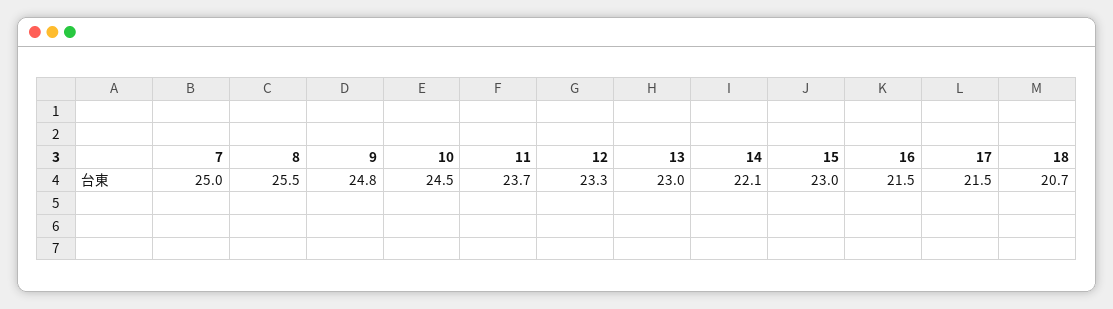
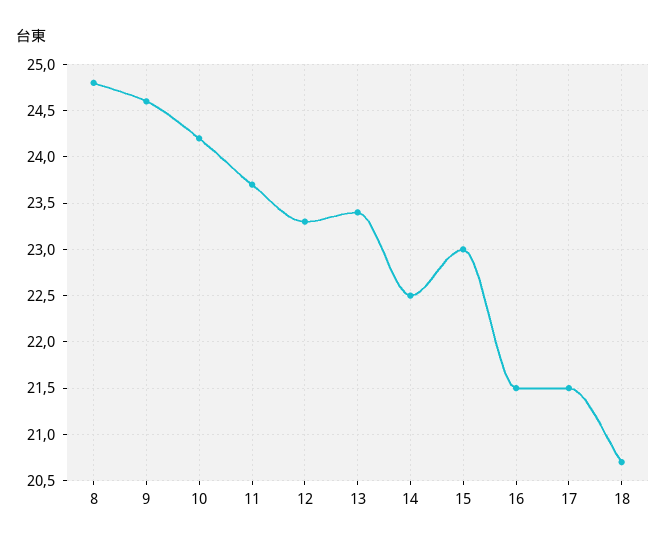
7: 25 -> none
8: 25.5 -> 24.8
9: 24.8 -> 24.6
10: 24.5 -> 24.2
13: 23 -> 23.4
14: 22.1 -> 22.5

